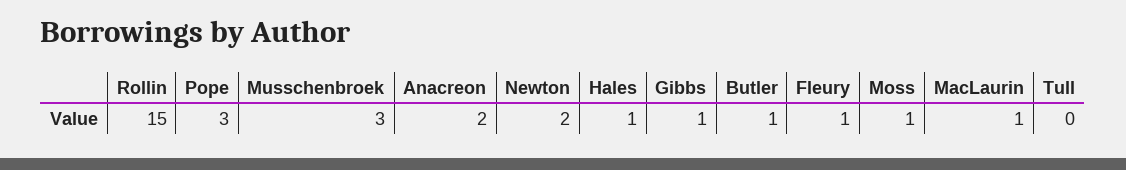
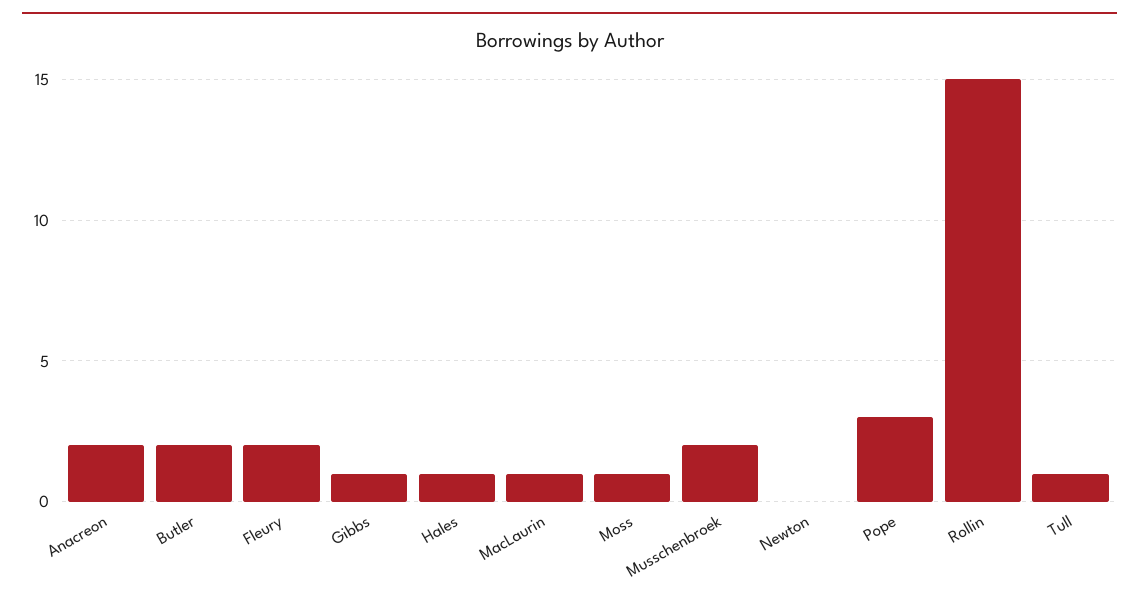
Musschenbroek: 3 -> 2
Newton: 2 -> 0
Butler: 1 -> 2
Fleury: 1 -> 2
Tull: 0 -> 1

